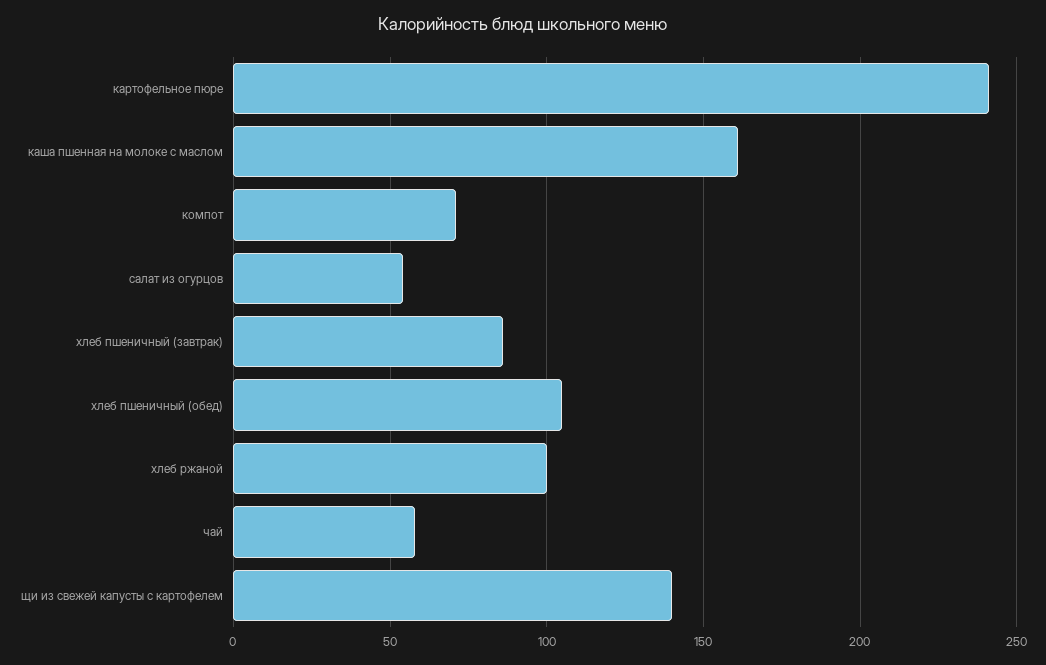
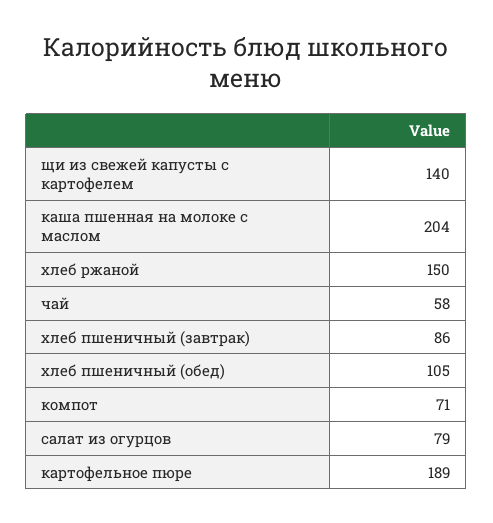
картофельное пюре: 240 -> 189
каша пшенная на молоке с маслом: 160 -> 204
салат из огурцов: 55 -> 79
хлеб ржаной: 100 -> 150

